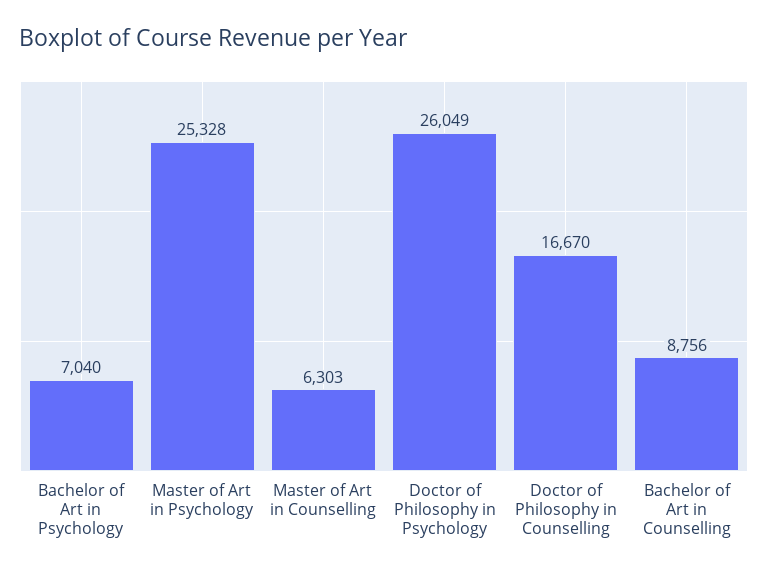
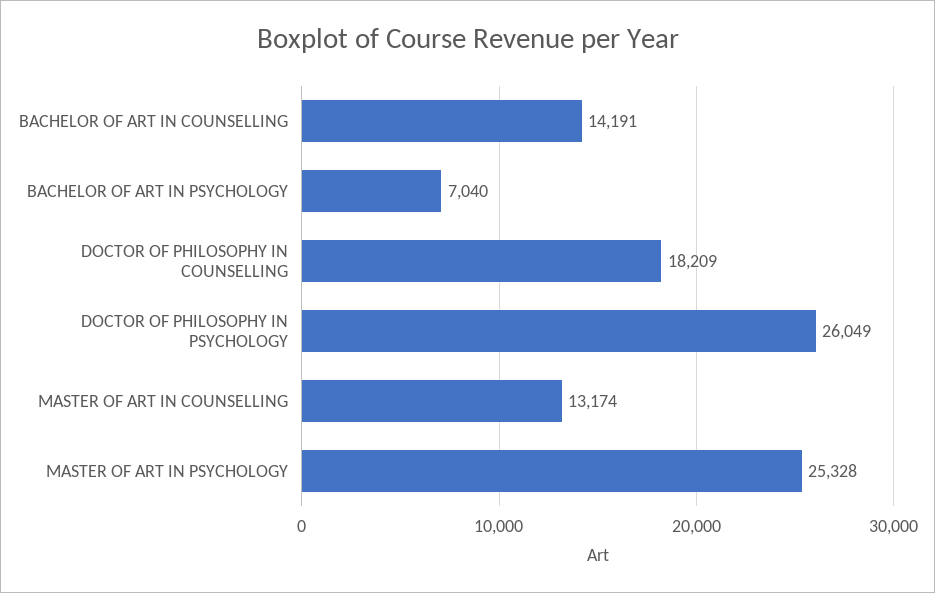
Master of Art in Counselling: 6303 -> 13174
Doctor of Philosophy in Counselling: 16670 -> 18209
Bachelor of Art in Counselling: 8756 -> 14191

